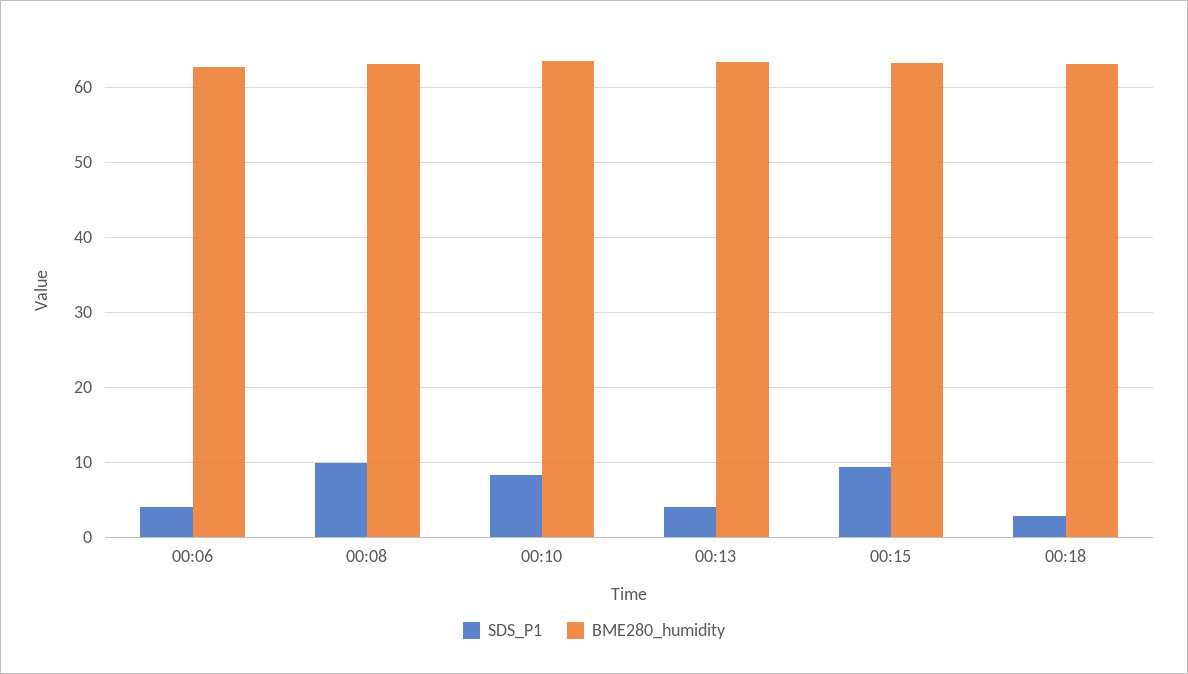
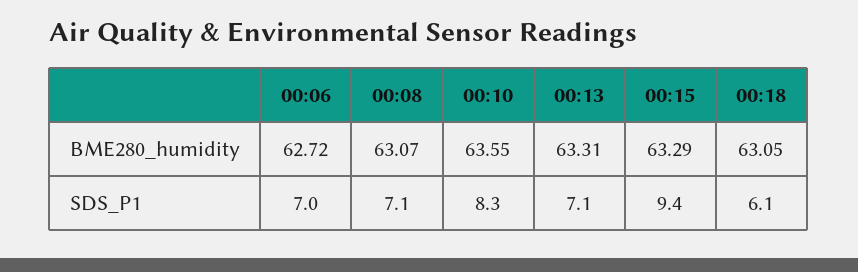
SDS_P1, 00:06: 4 -> 7
SDS_P1, 00:08: 10 -> 7.1
SDS_P1, 00:13: 4 -> 7.1
SDS_P1, 00:18: 3 -> 6.1

